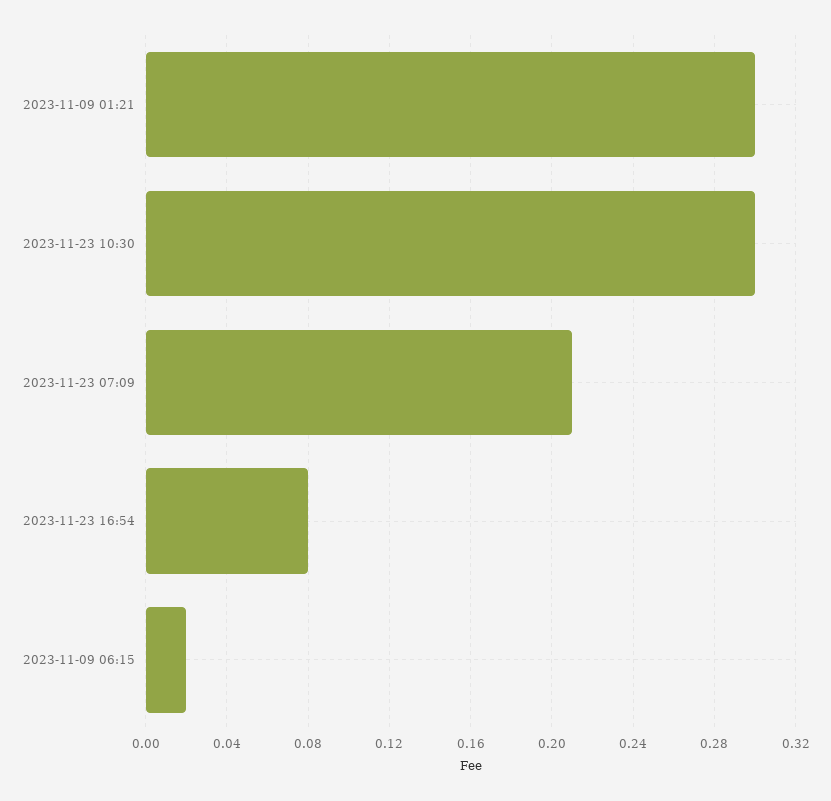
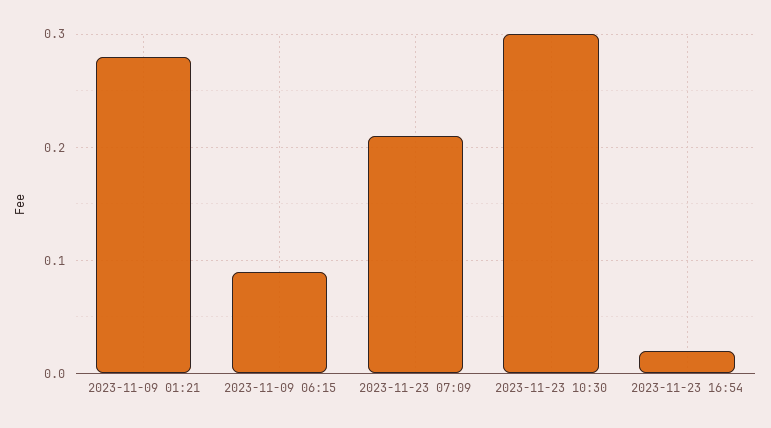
2023-11-09 01:21: 0.3 -> 0.28
2023-11-23 16:54: 0.08 -> 0.02
2023-11-09 06:15: 0.02 -> 0.09

